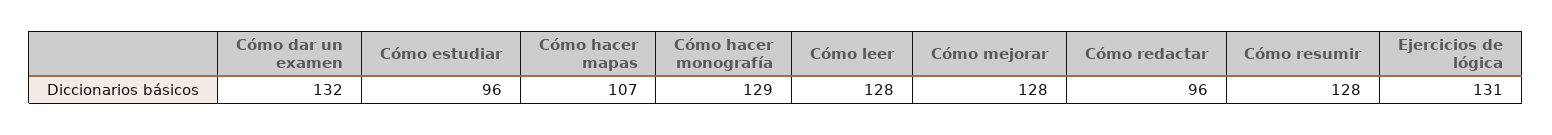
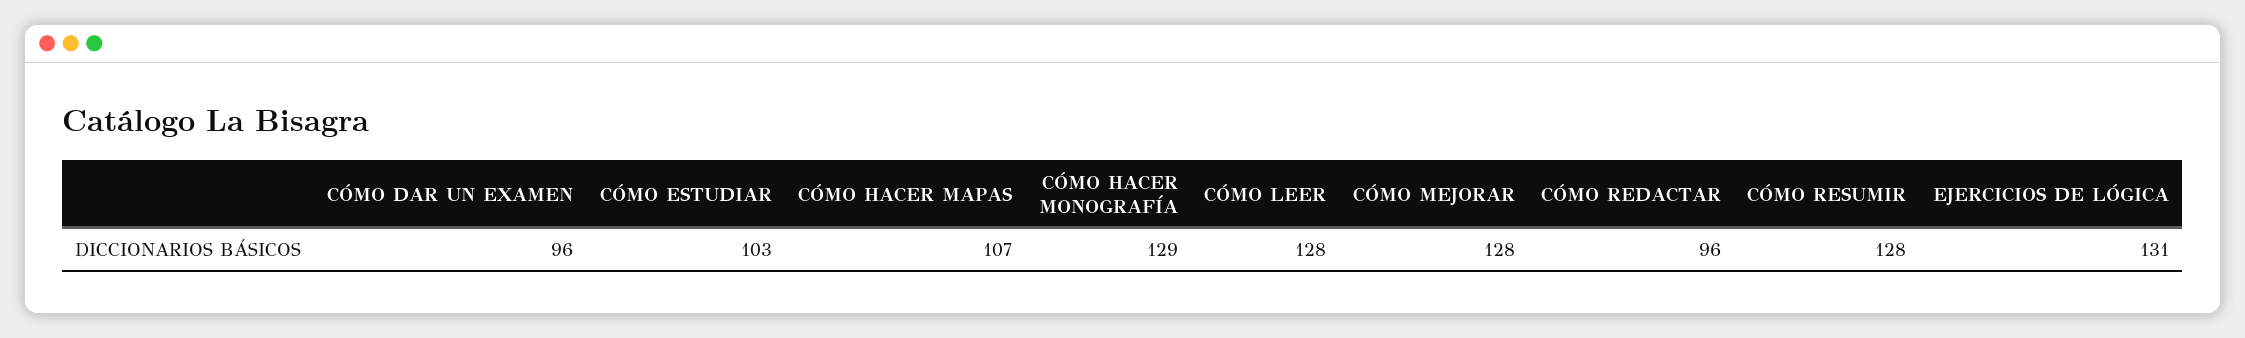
Cómo dar un examen: 132 -> 96
Cómo estudiar: 96 -> 103

